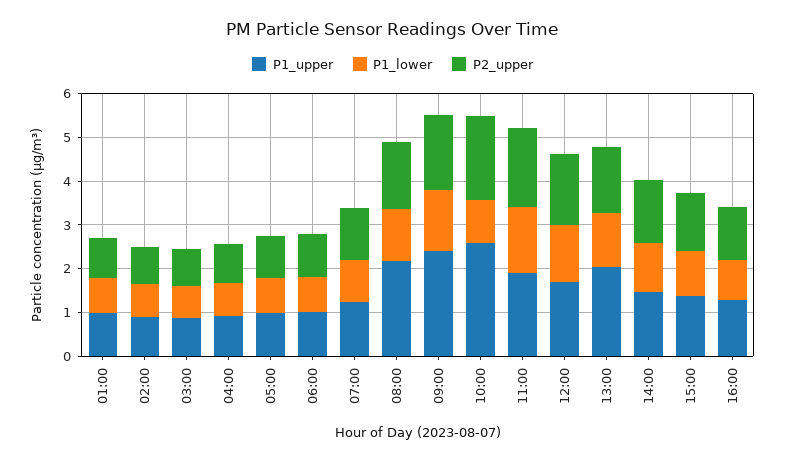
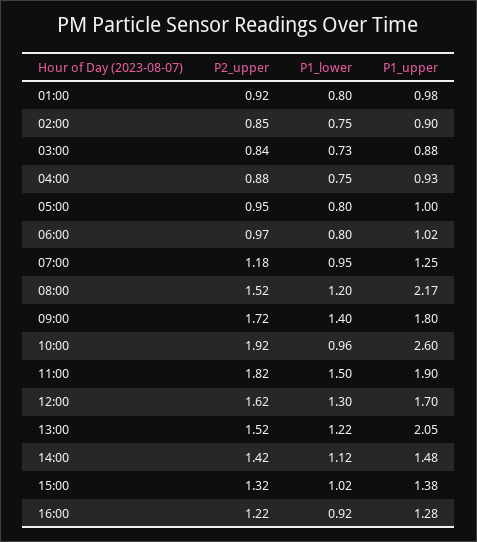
P1_upper, 09:00: 2.4 -> 1.8

